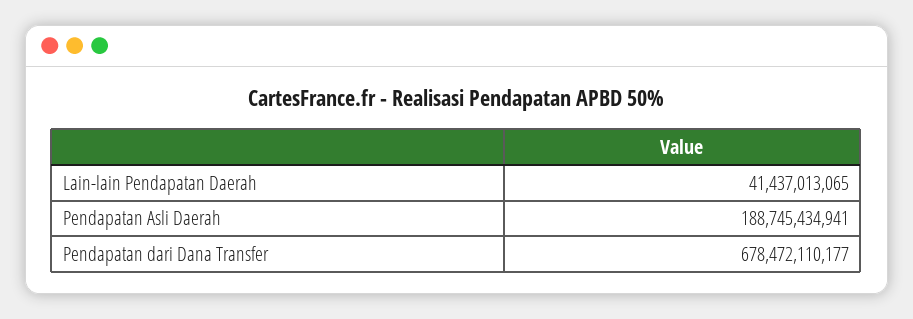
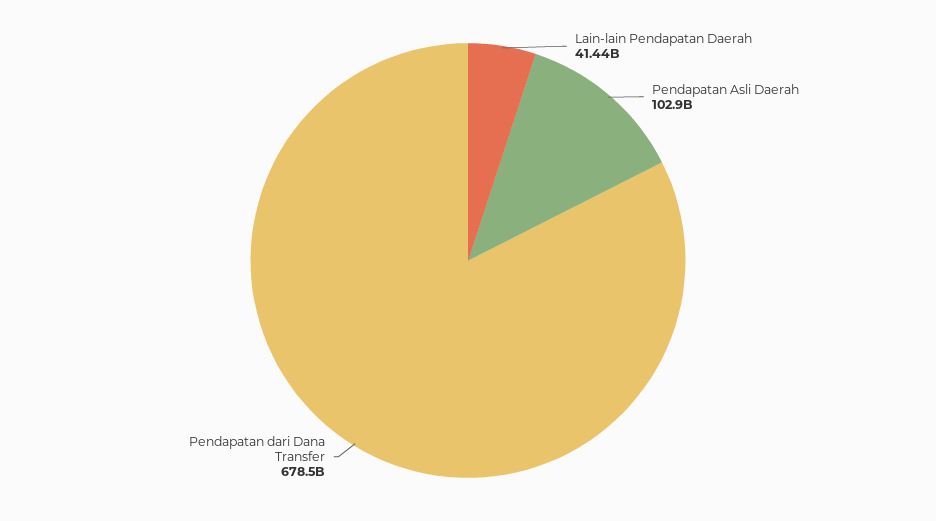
Pendapatan Asli Daerah: 188745434941 -> 102900000000

